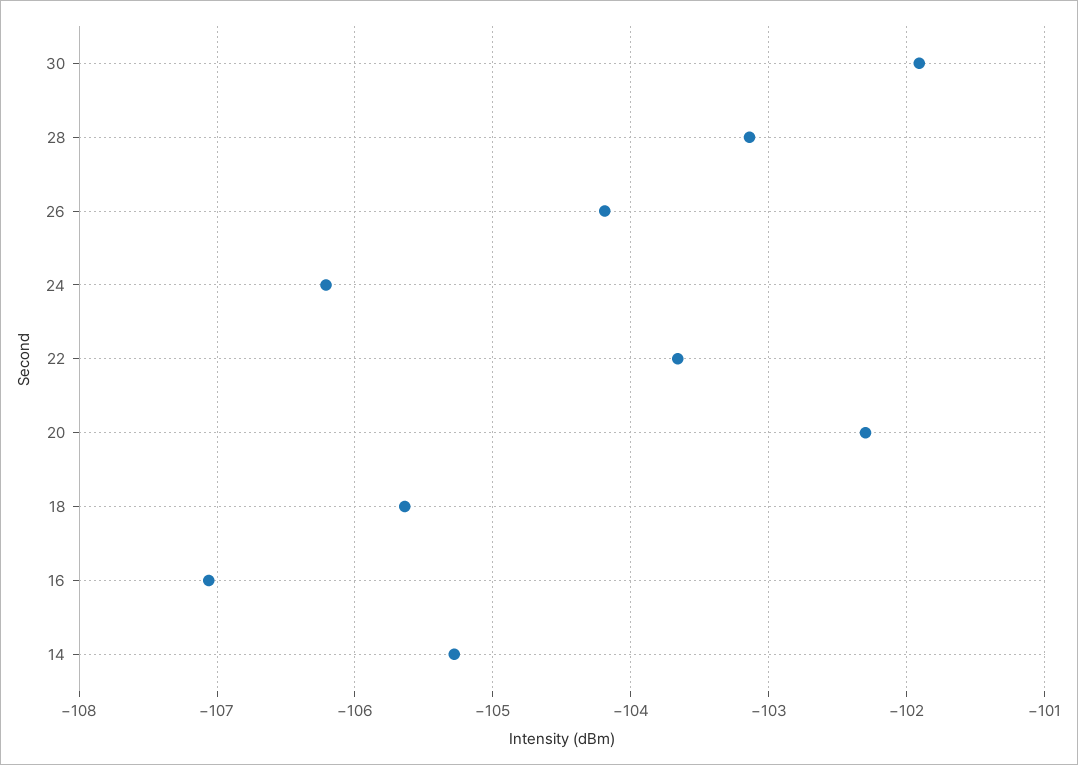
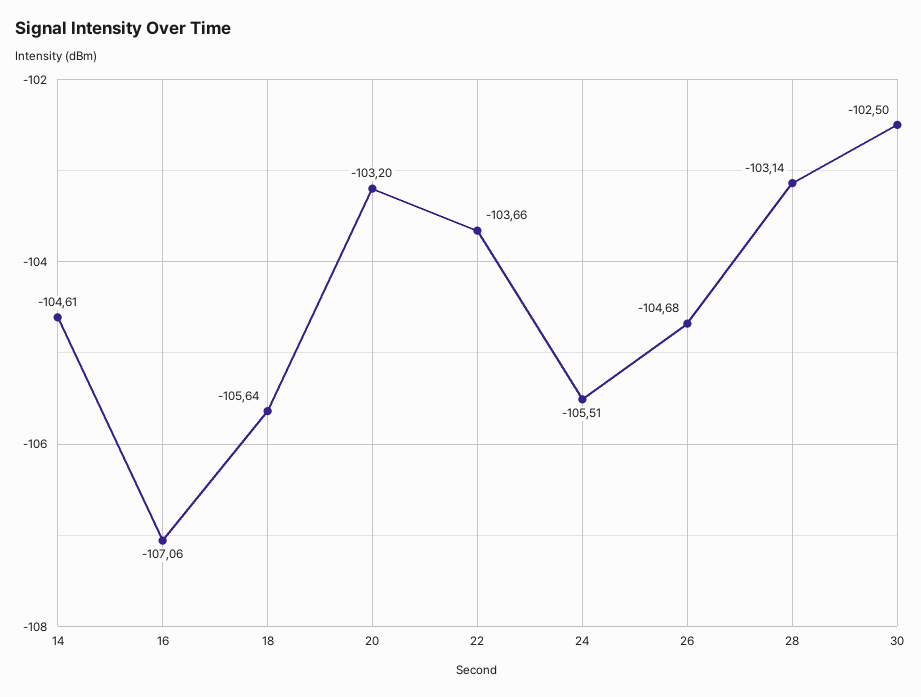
30: -101.9 -> -102.5
26: -104.2 -> -104.68
24: -106.2 -> -105.51
20: -102.3 -> -103.2
14: -105.3 -> -104.61

